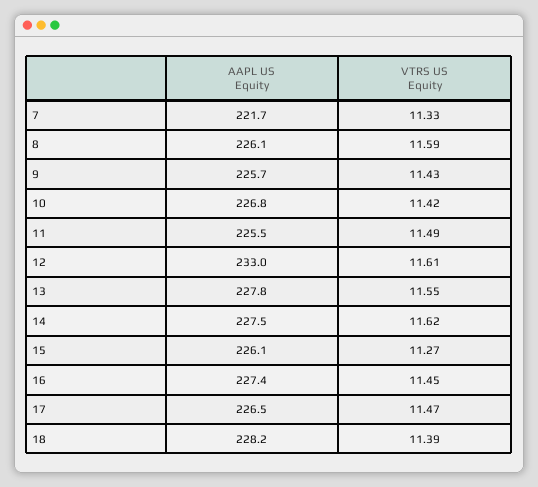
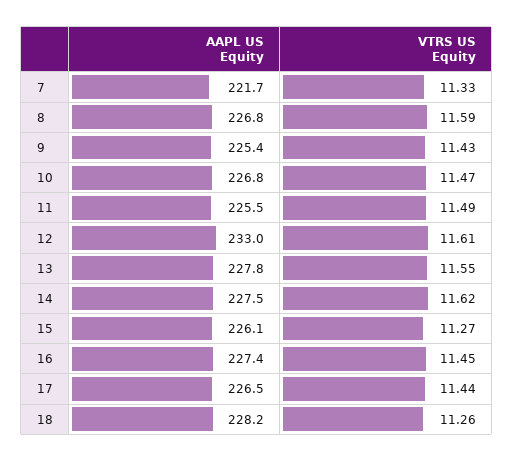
AAPL US Equity, 8: 226.1 -> 226.8
AAPL US Equity, 9: 225.7 -> 225.4
VTRS US Equity, 10: 11.42 -> 11.47
VTRS US Equity, 17: 11.47 -> 11.44
VTRS US Equity, 18: 11.39 -> 11.26

